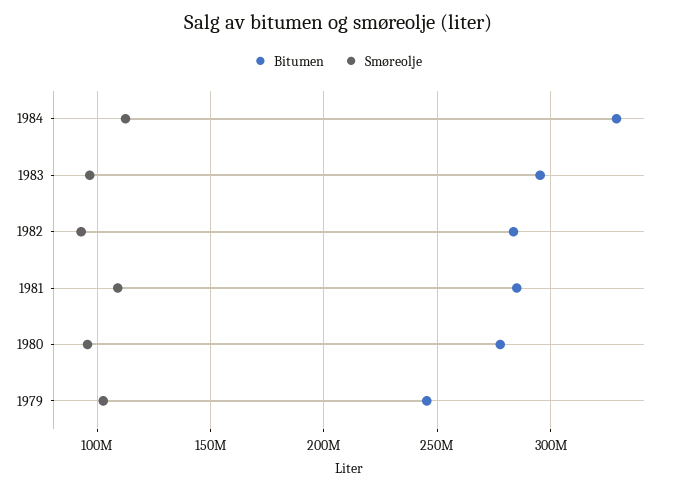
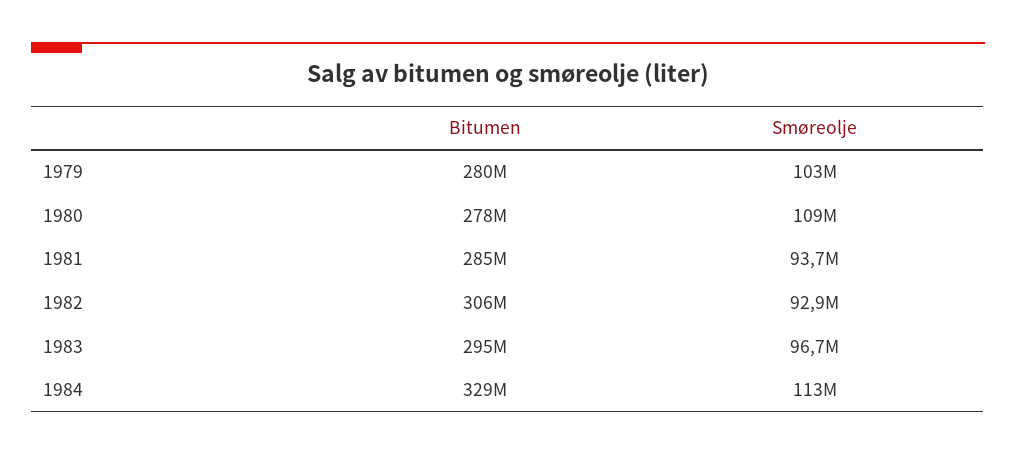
Bitumen, 1982: 285000000 -> 306000000
Smøreolje, 1981: 110000000 -> 93700000
Smøreolje, 1980: 95000000 -> 109000000
Bitumen, 1979: 245000000 -> 280000000

